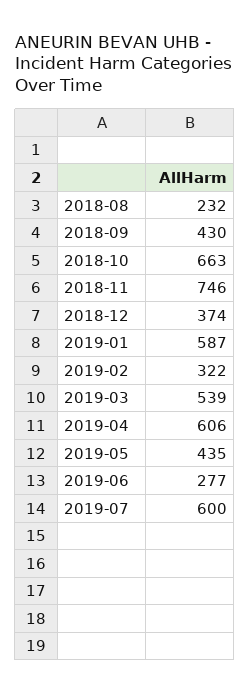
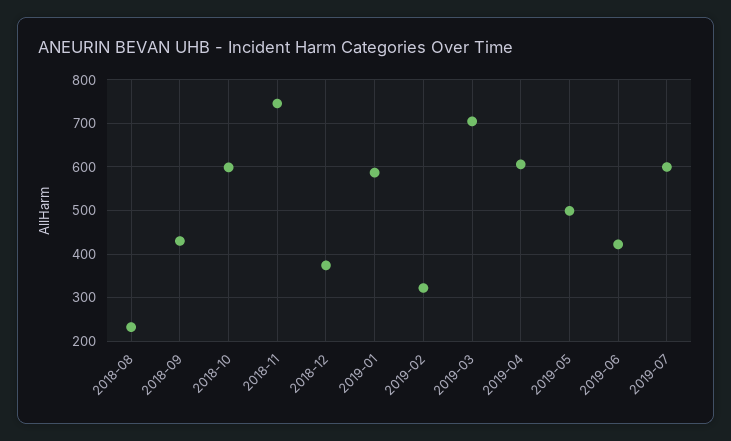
2018-10: 663 -> 600
2019-03: 539 -> 700
2019-05: 435 -> 500
2019-06: 277 -> 420

